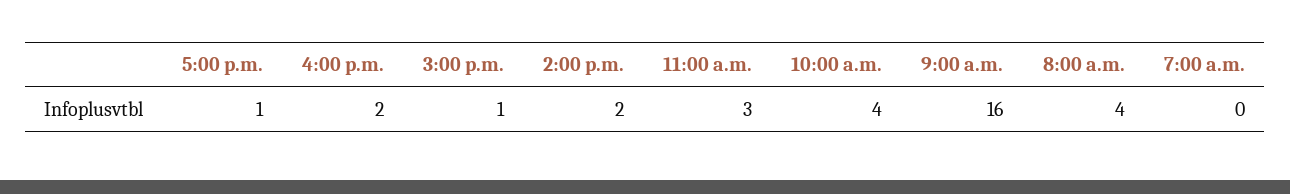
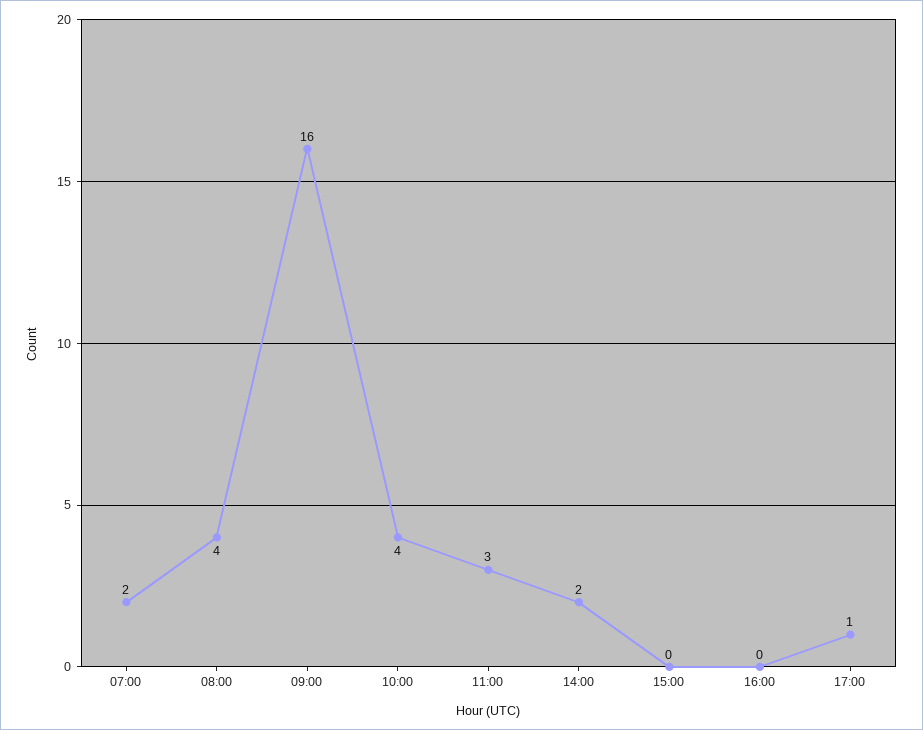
4:00 p.m.: 2 -> 0
3:00 p.m.: 1 -> 0
7:00 a.m.: 0 -> 2

